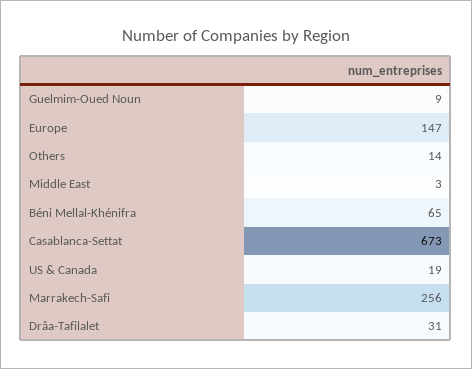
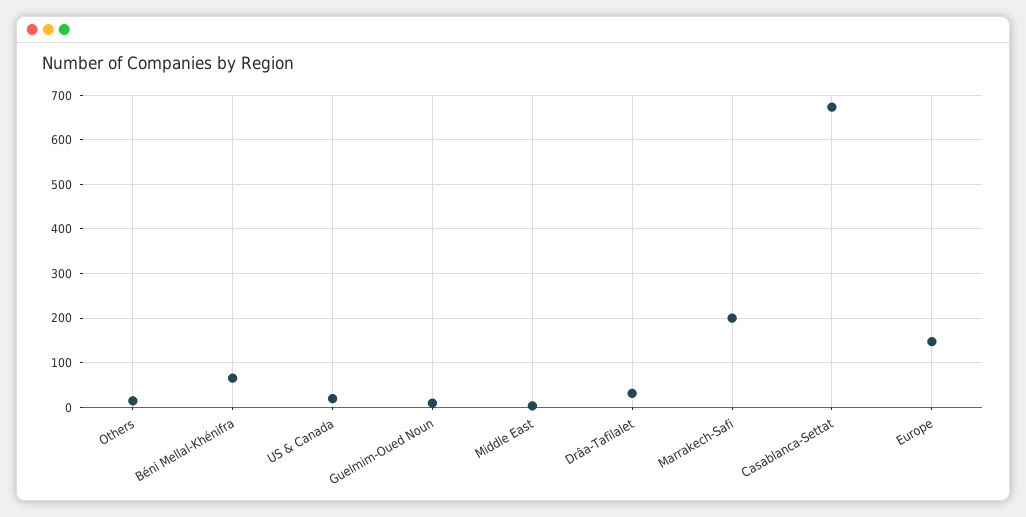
Marrakech-Safi: 256 -> 200

